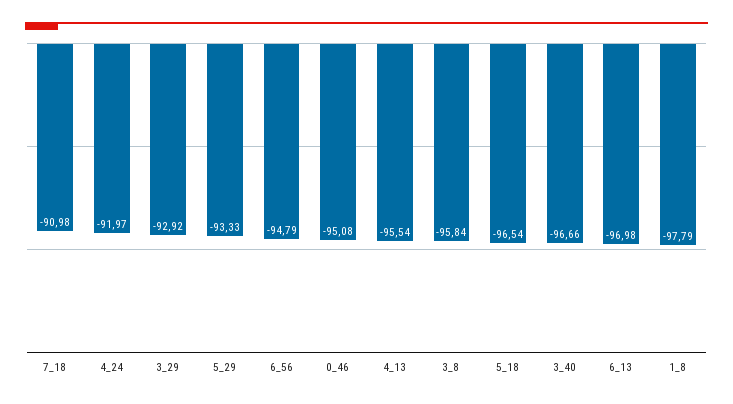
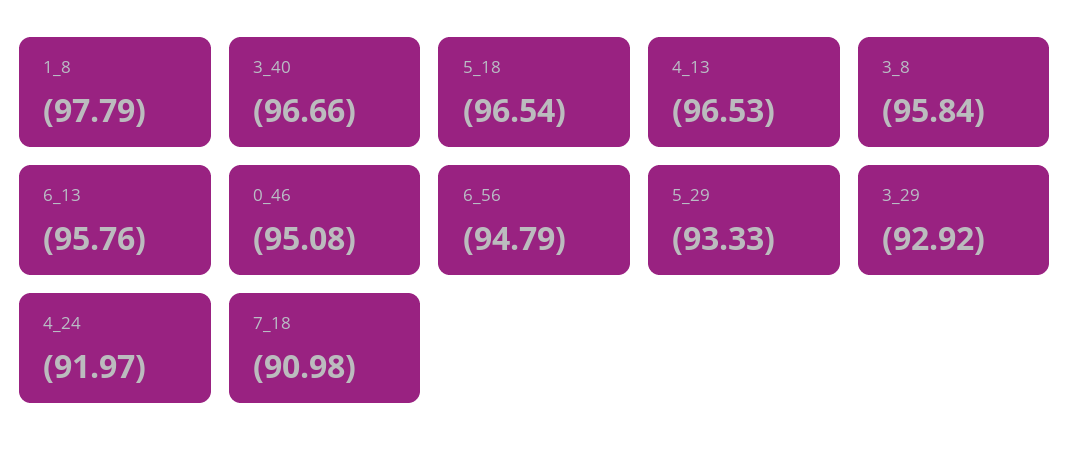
4_13: -95.54 -> -96.53
6_13: -96.98 -> -95.76

